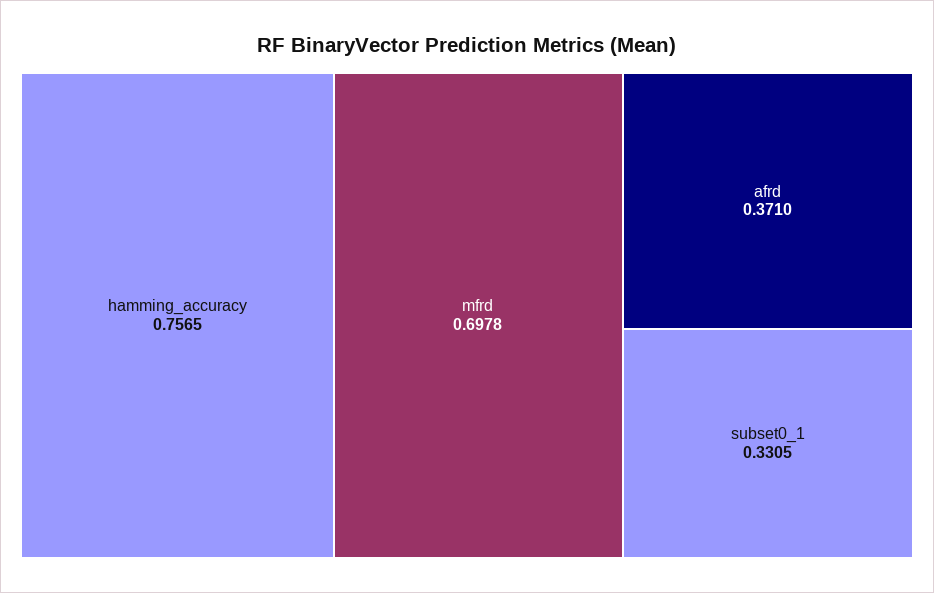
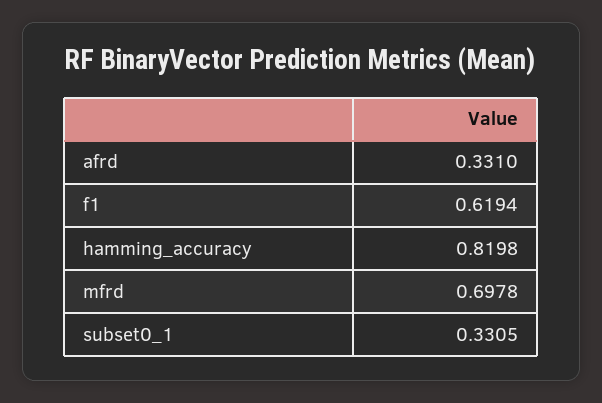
hamming_accuracy: 0.7565 -> 0.8198
afrd: 0.371 -> 0.331
f1: none -> 0.6194

